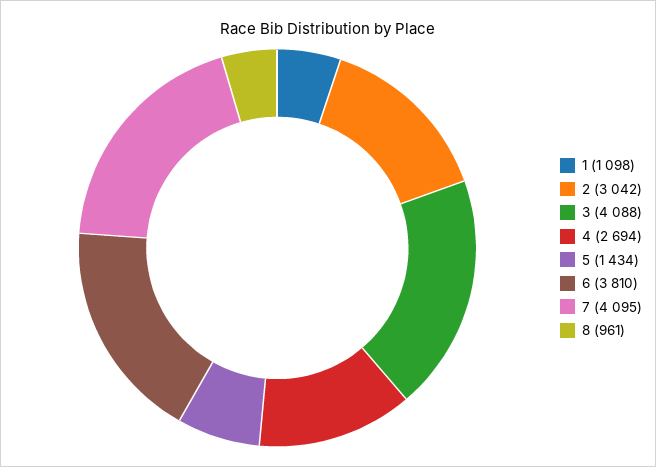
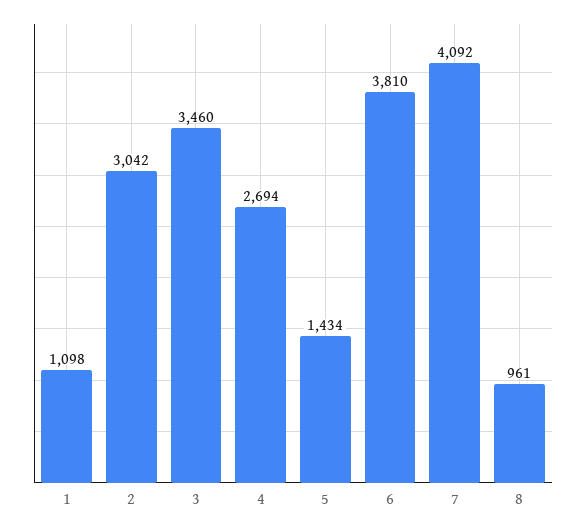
3: 4088 -> 3460
7: 4095 -> 4092

